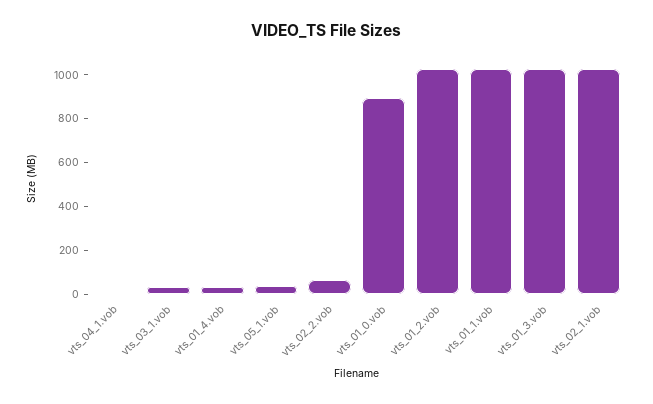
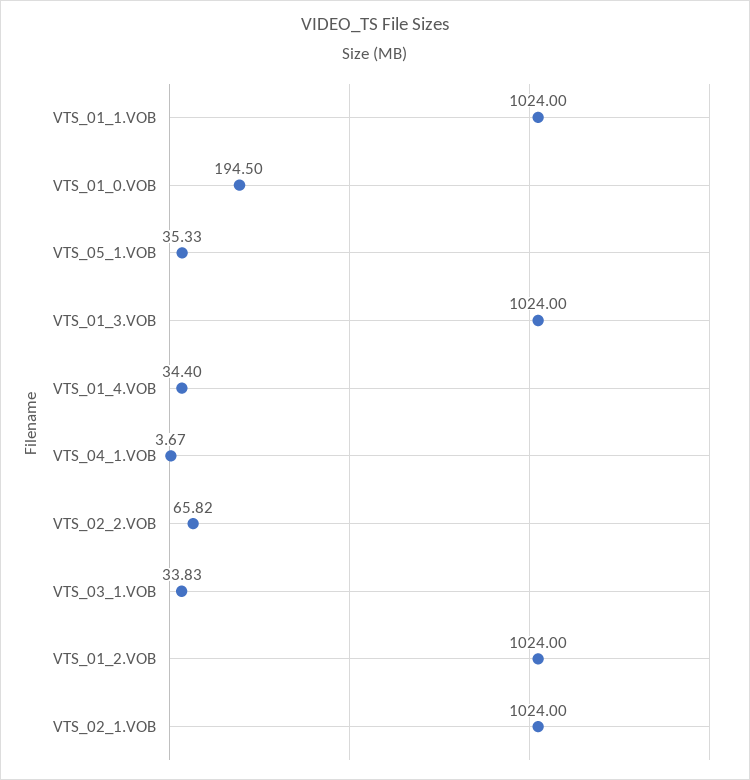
vts_01_0.vob: 900 -> 194.5

